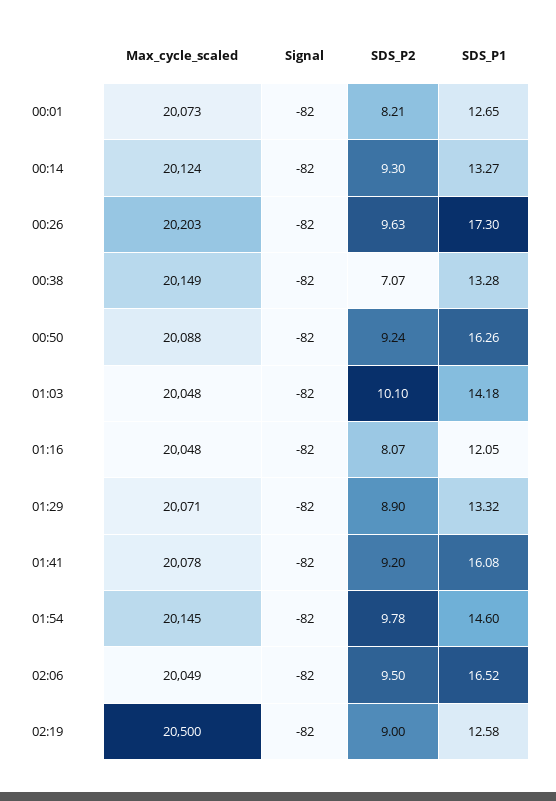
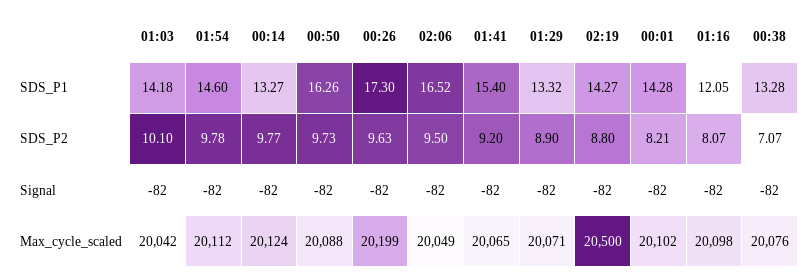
Max_cycle_scaled, 00:01: 20073 -> 20102
SDS_P1, 00:01: 12.65 -> 14.28
SDS_P2, 00:14: 9.3 -> 9.77
Max_cycle_scaled, 00:26: 20203 -> 20199
Max_cycle_scaled, 00:38: 20149 -> 20076
SDS_P2, 00:50: 9.24 -> 9.73
Max_cycle_scaled, 01:03: 20048 -> 20042
Max_cycle_scaled, 01:16: 20048 -> 20098
Max_cycle_scaled, 01:41: 20078 -> 20065
SDS_P1, 01:41: 16.08 -> 15.4
Max_cycle_scaled, 01:54: 20145 -> 20112
SDS_P2, 02:19: 9 -> 8.8
SDS_P1, 02:19: 12.58 -> 14.27

